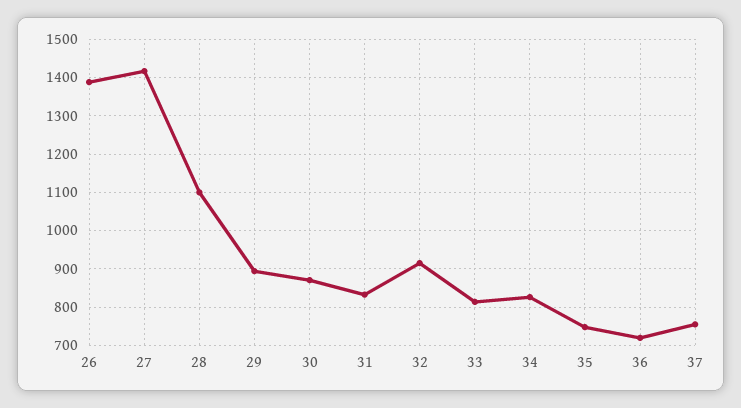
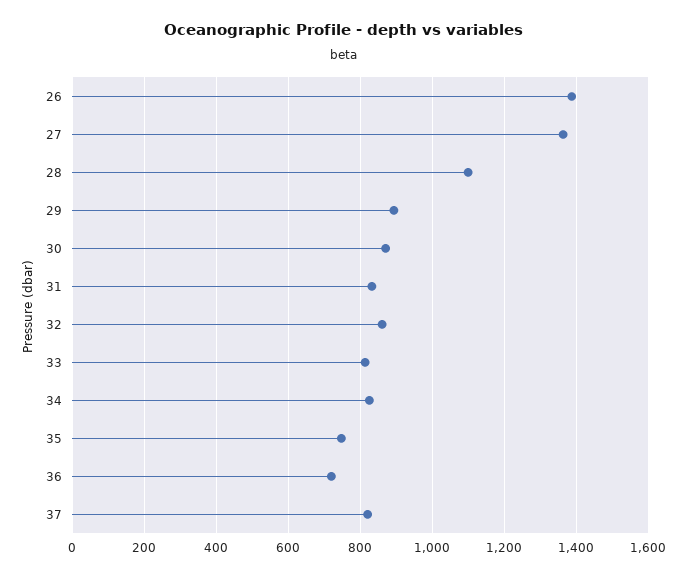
27: 1420 -> 1360
32: 920 -> 860
37: 760 -> 820

